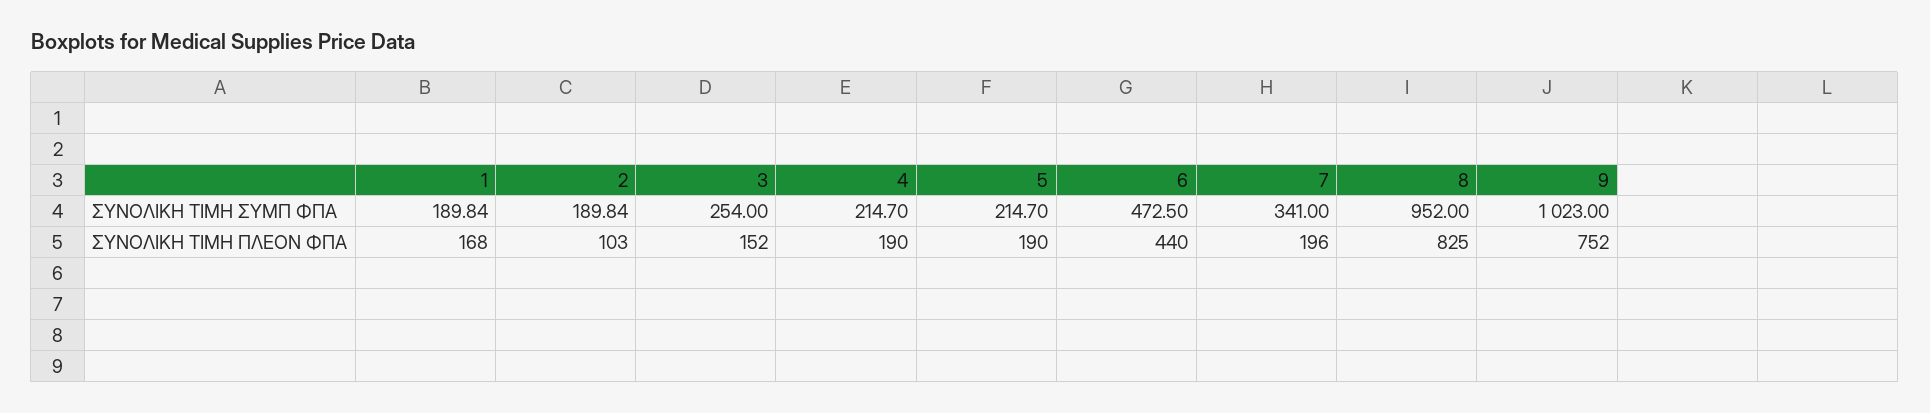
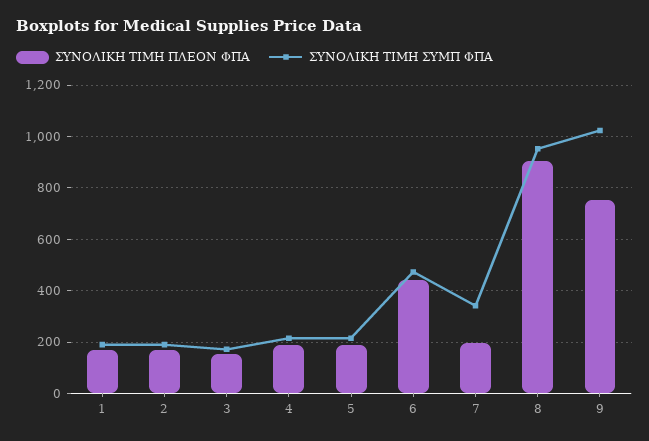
ΣΥΝΟΛΙΚΗ ΤΙΜΗ ΣΥΜΠ ΦΠΑ, 3: 254 -> 175
ΣΥΝΟΛΙΚΗ ΤΙΜΗ ΠΛΕΟΝ ΦΠΑ, 2: 103 -> 175
ΣΥΝΟΛΙΚΗ ΤΙΜΗ ΠΛΕΟΝ ΦΠΑ, 8: 825 -> 900

